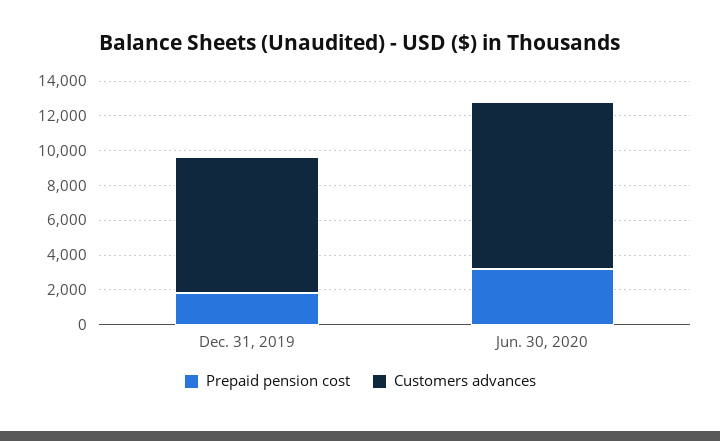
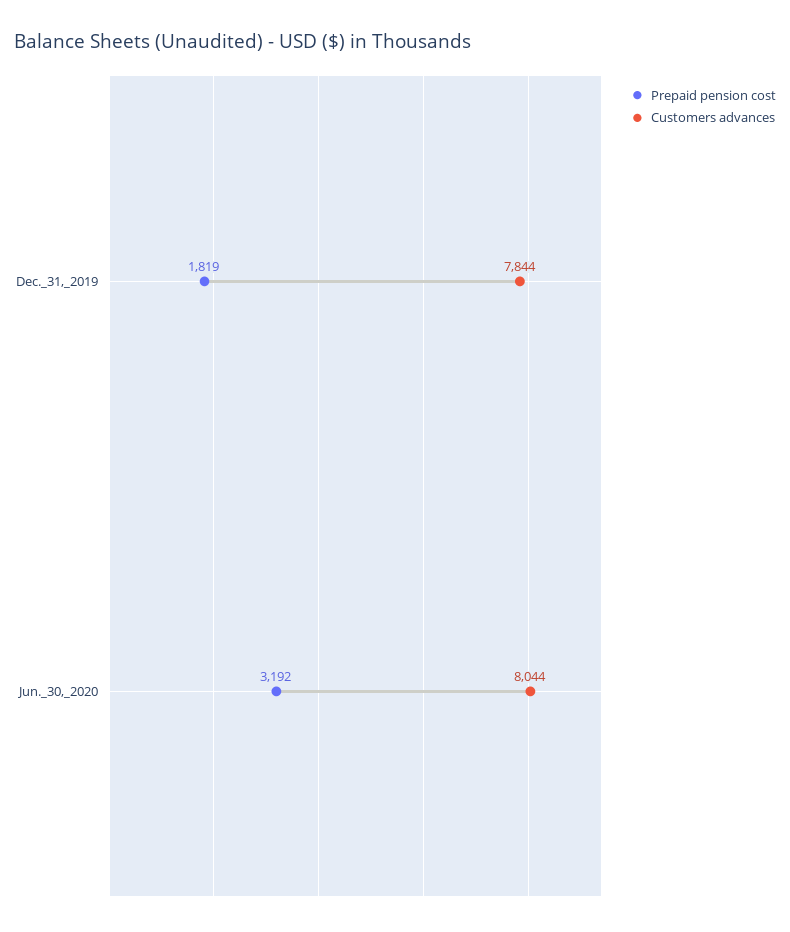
Customers advances, Jun. 30, 2020: 9500 -> 8044

